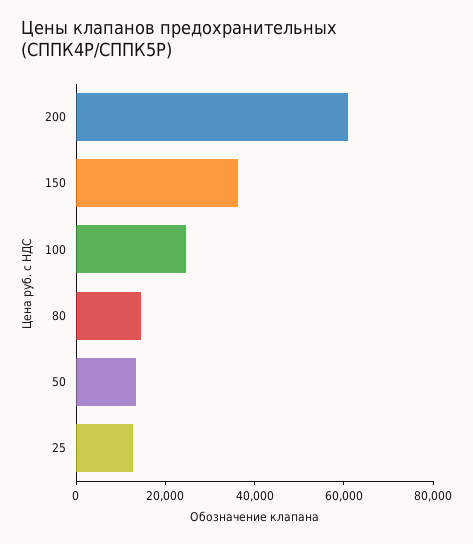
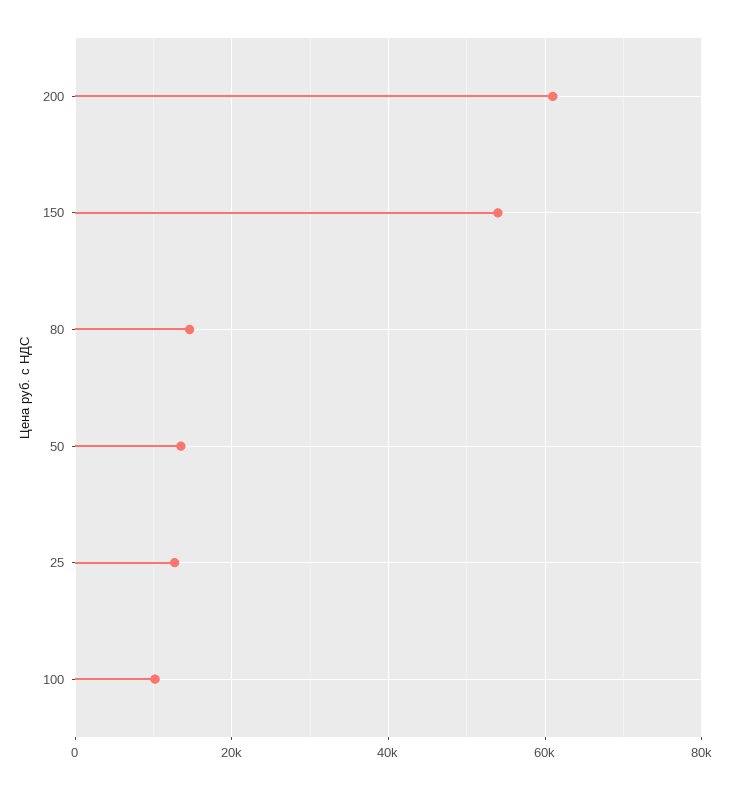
150: 35000 -> 54000
100: 25000 -> 10000

